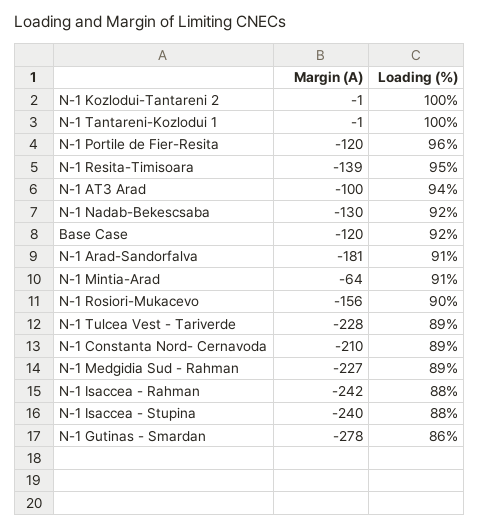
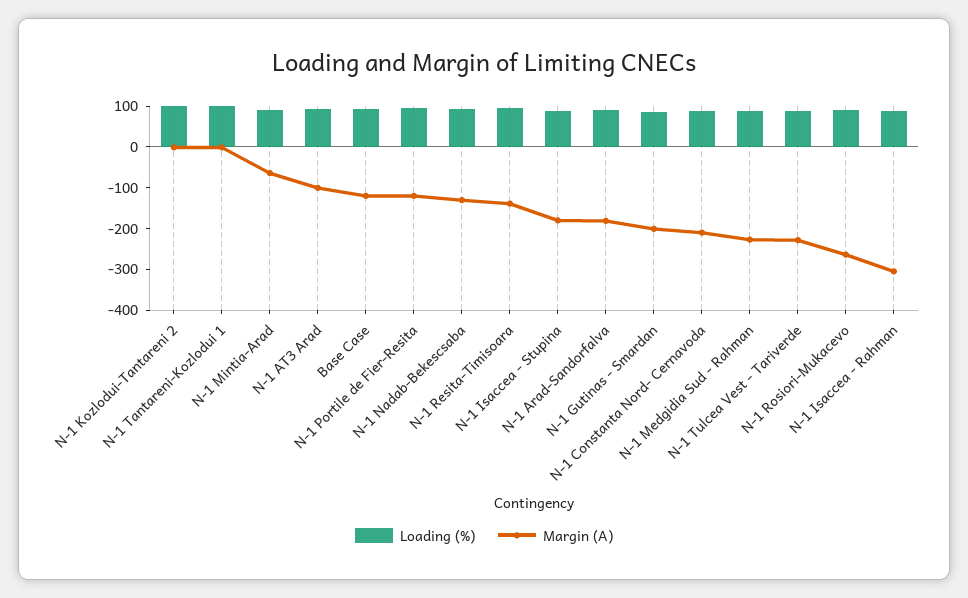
Margin (A), N-1 Rosiori-Mukacevo: -156 -> -260
Margin (A), N-1 Isaccea - Rahman: -242 -> -300
Margin (A), N-1 Isaccea - Stupina: -240 -> -180
Margin (A), N-1 Gutinas - Smardan: -278 -> -200

